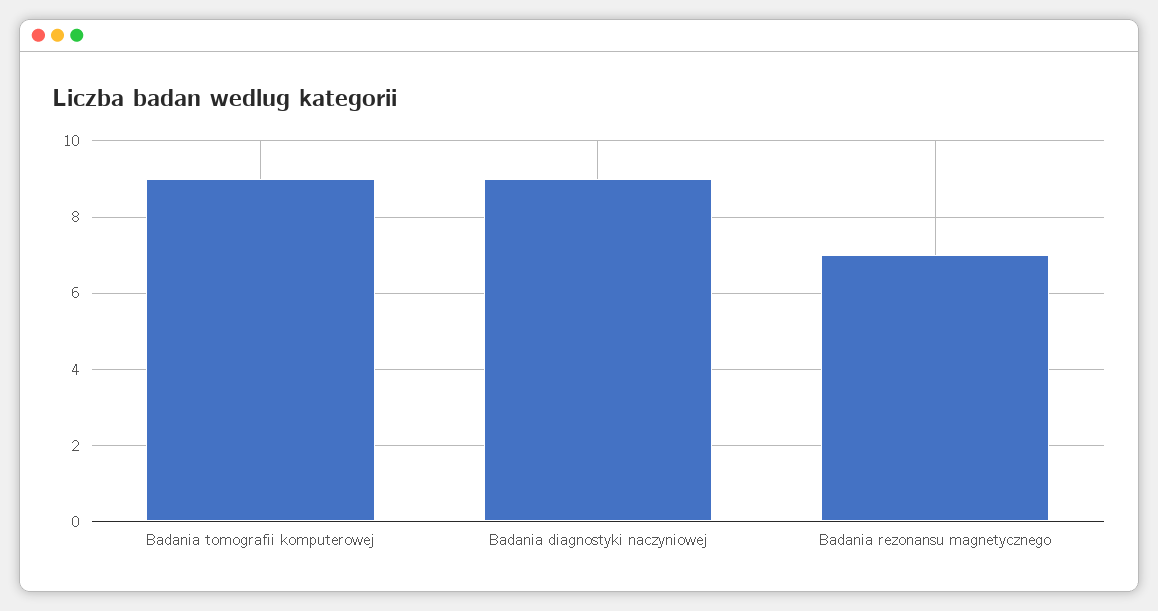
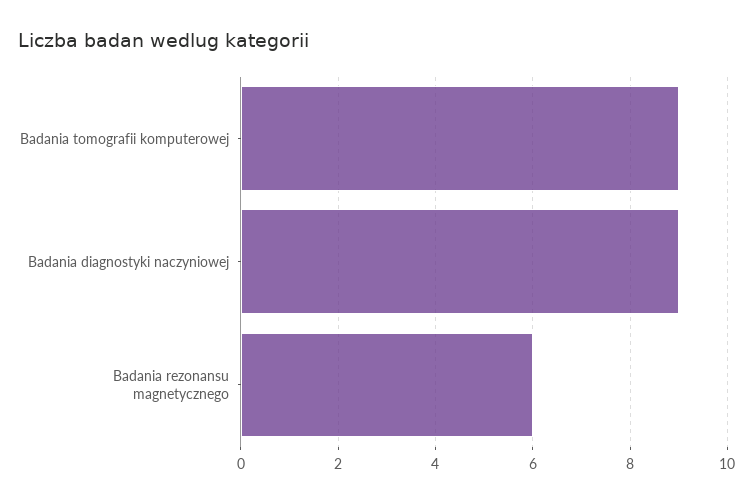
Badania rezonansu magnetycznego: 7 -> 6

